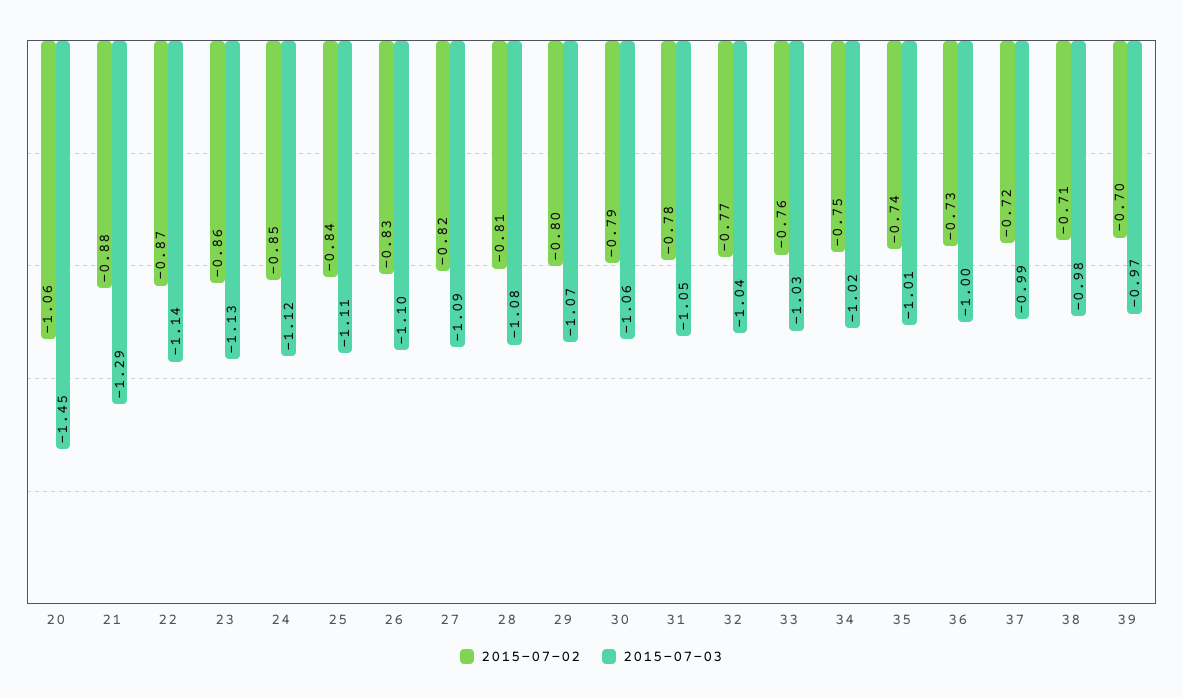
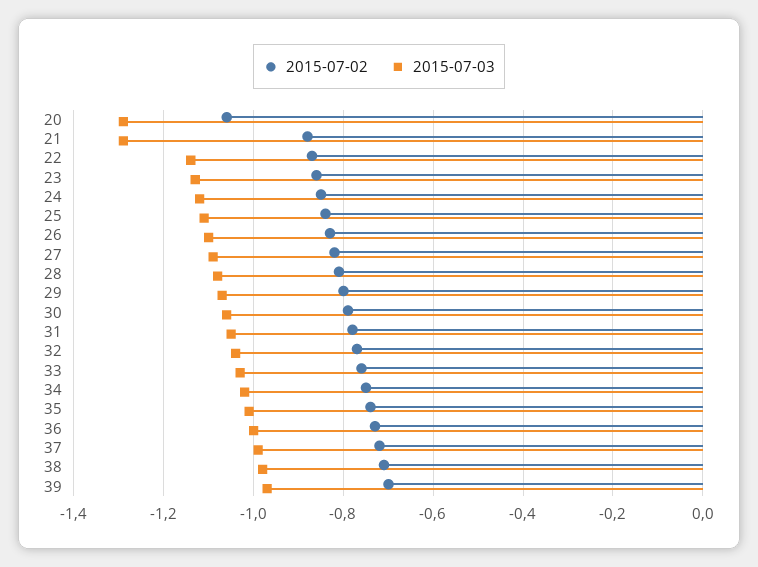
2015-07-03, 20: -1.45 -> -1.3

